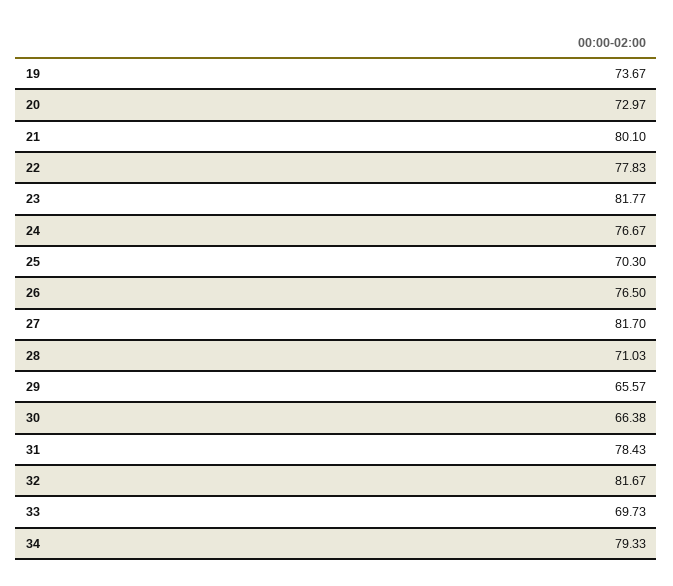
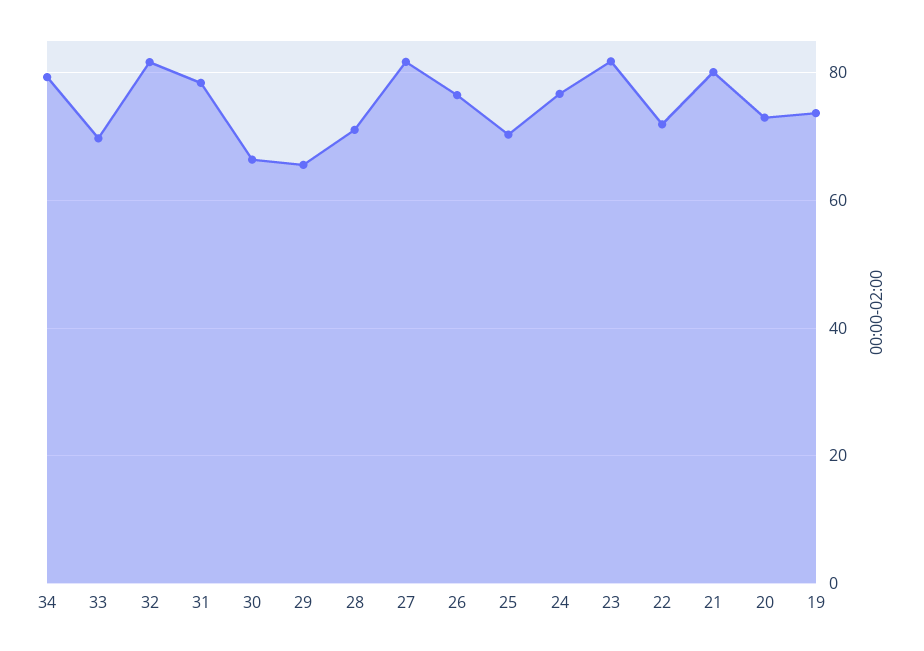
22: 77.83 -> 72

